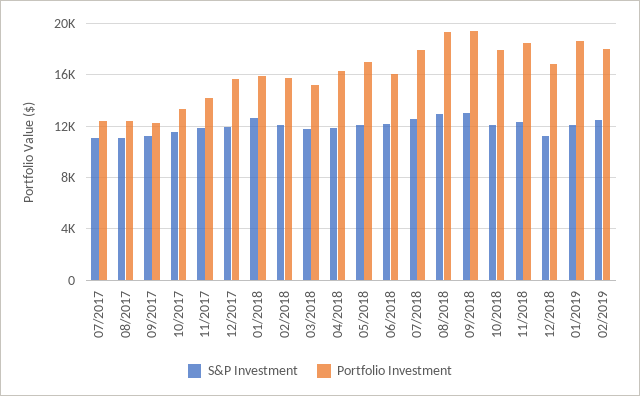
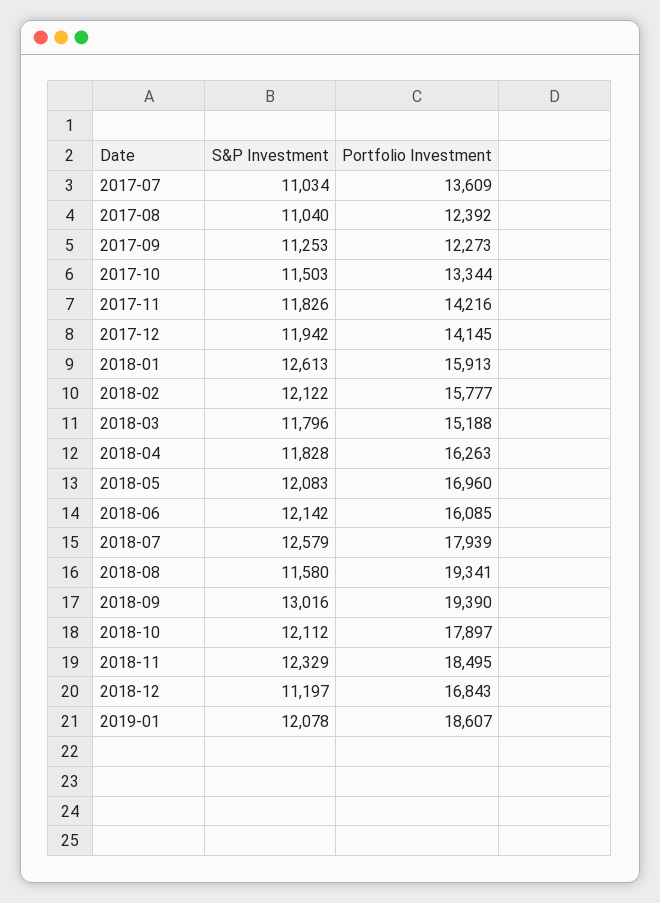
Portfolio Investment, 07/2017: 12500 -> 13609
Portfolio Investment, 12/2017: 15500 -> 14145
S&P Investment, 08/2018: 13000 -> 11580
S&P Investment, 02/2019: 12500 -> none
Portfolio Investment, 02/2019: 18000 -> none

